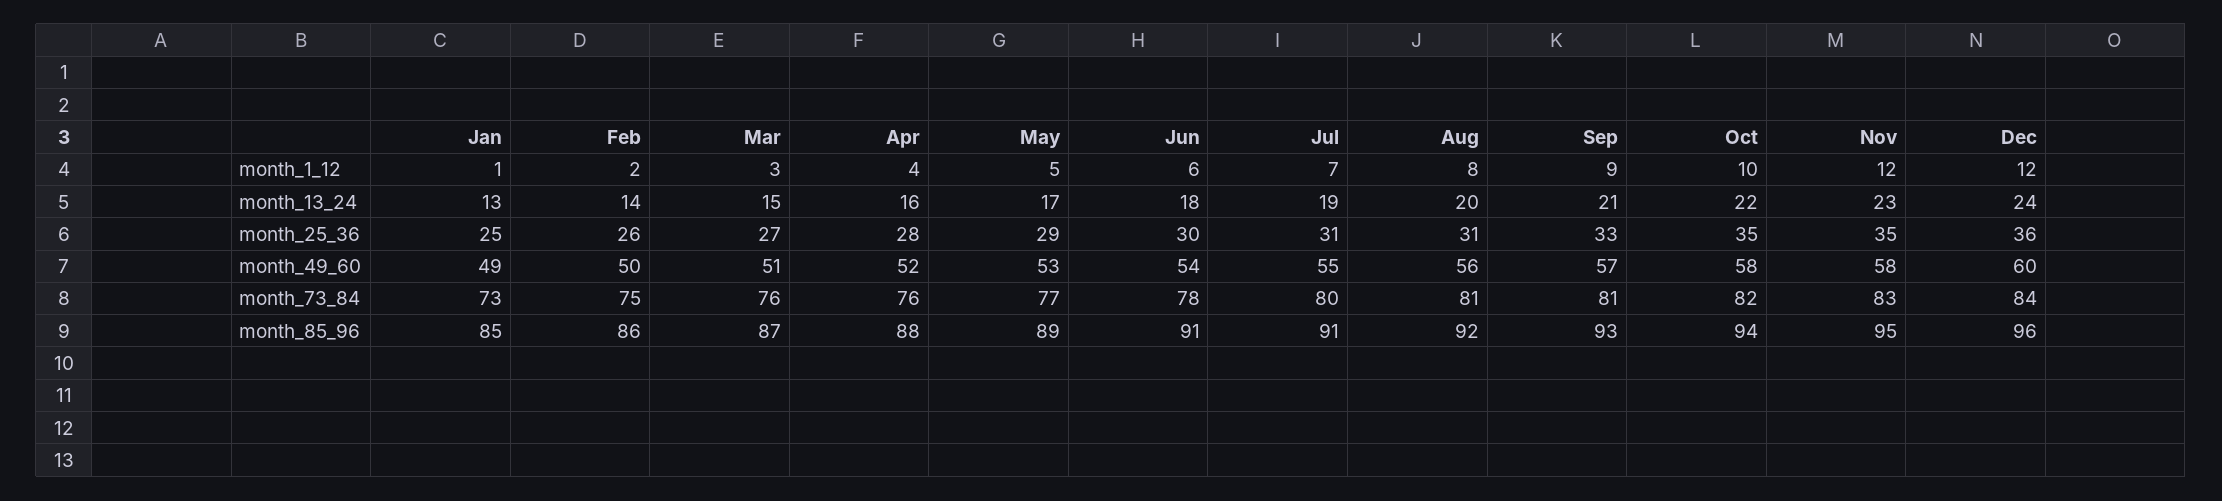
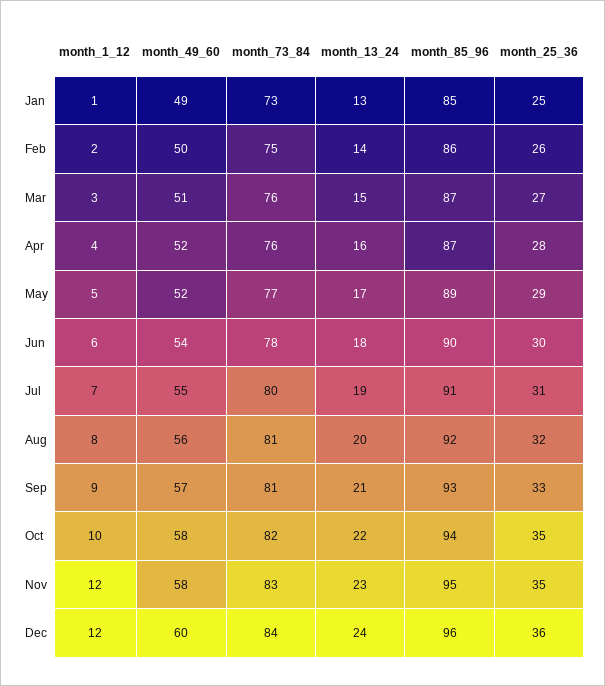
Aug, month_25_36: 31 -> 32
May, month_49_60: 53 -> 52
Apr, month_85_96: 88 -> 87
Jun, month_85_96: 91 -> 90

